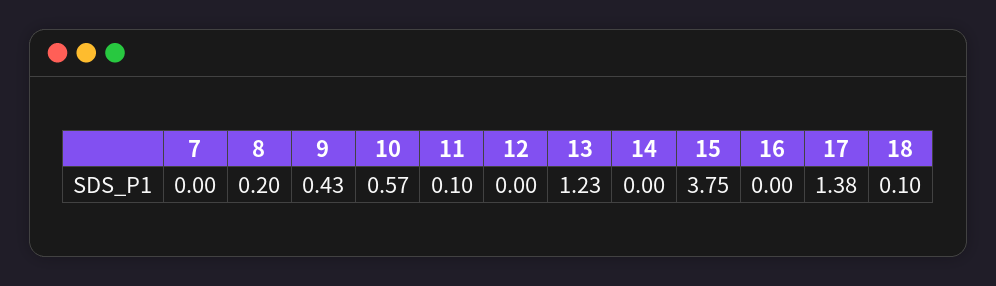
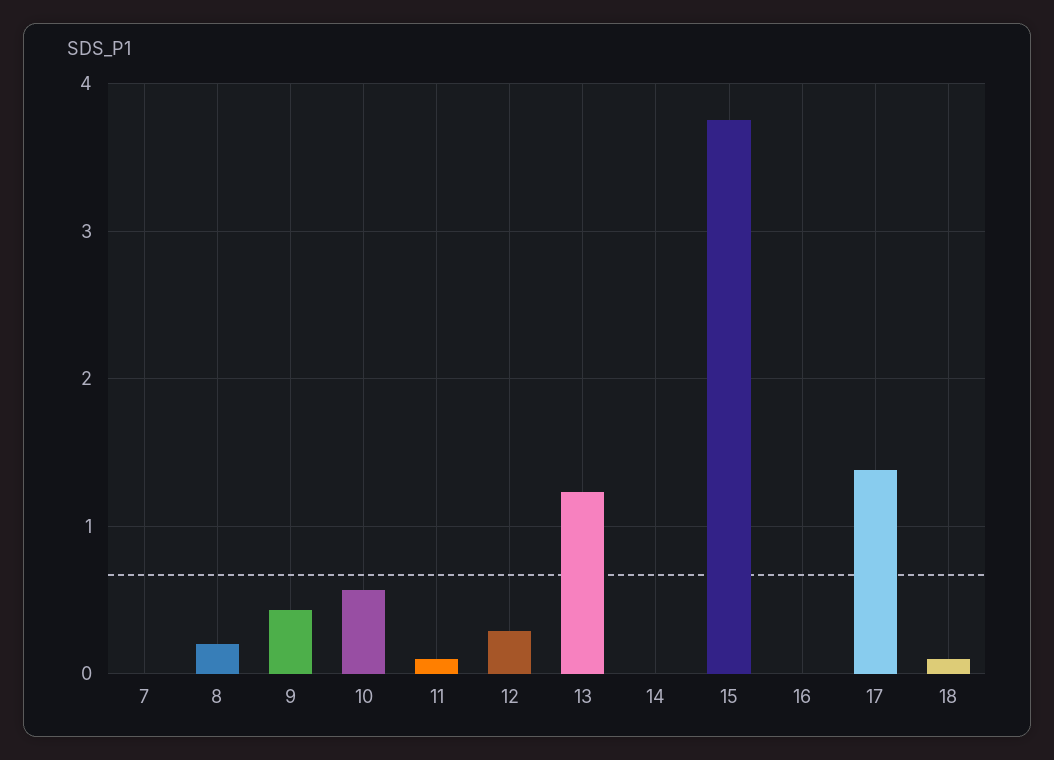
12: 0 -> 0.3

